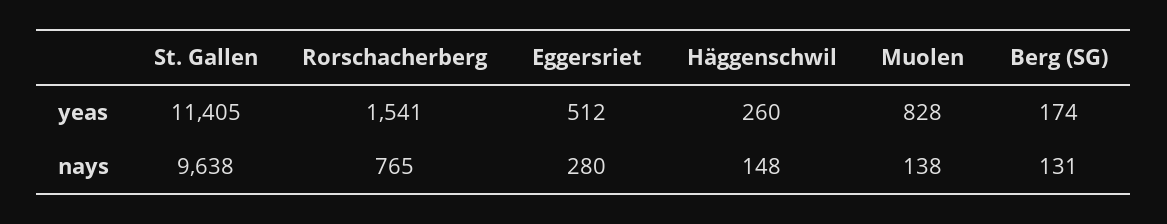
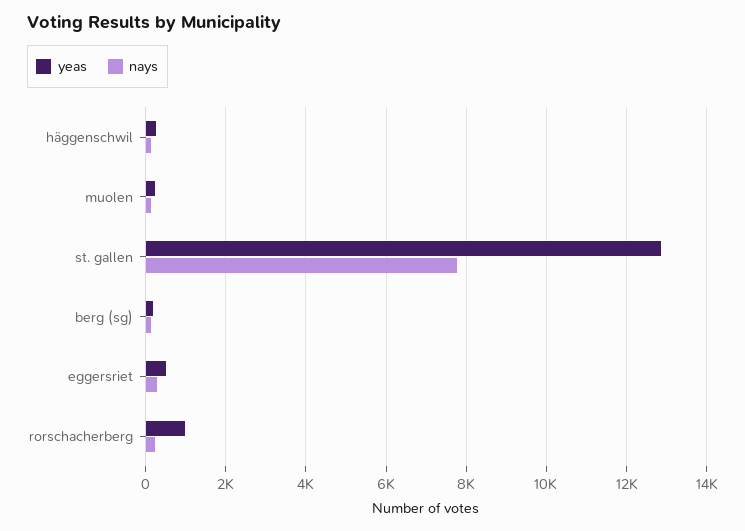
yeas, St. Gallen: 11405 -> 12800
yeas, Rorschacherberg: 1541 -> 1000
yeas, Muolen: 828 -> 200
nays, St. Gallen: 9638 -> 7800
nays, Rorschacherberg: 765 -> 200

